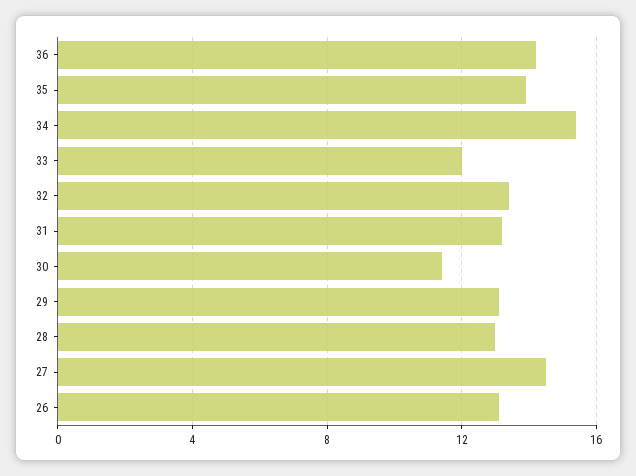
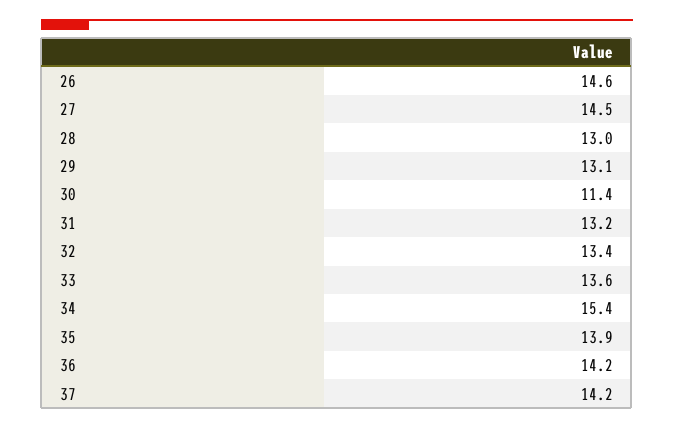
33: 12 -> 13.6
26: 13 -> 14.6
37: none -> 14.2

